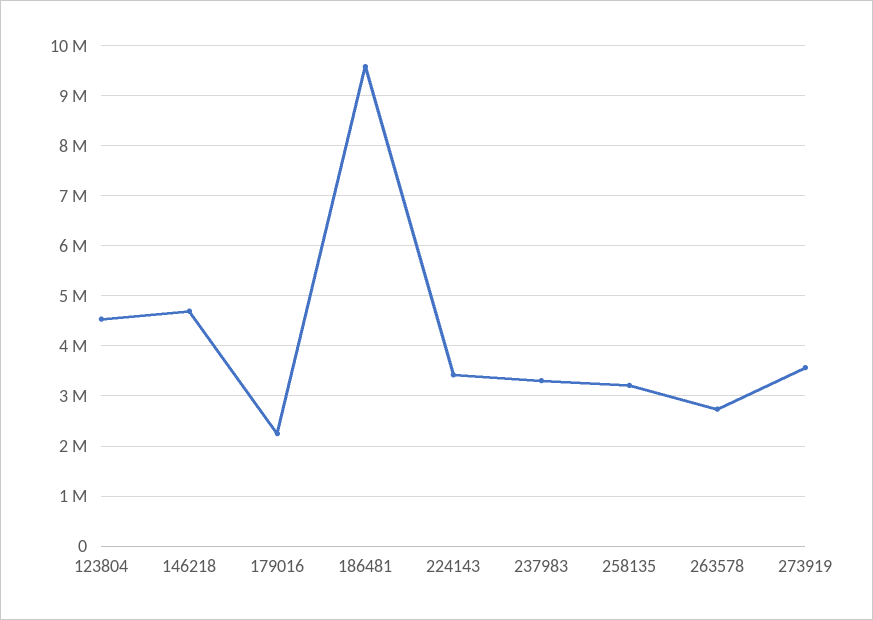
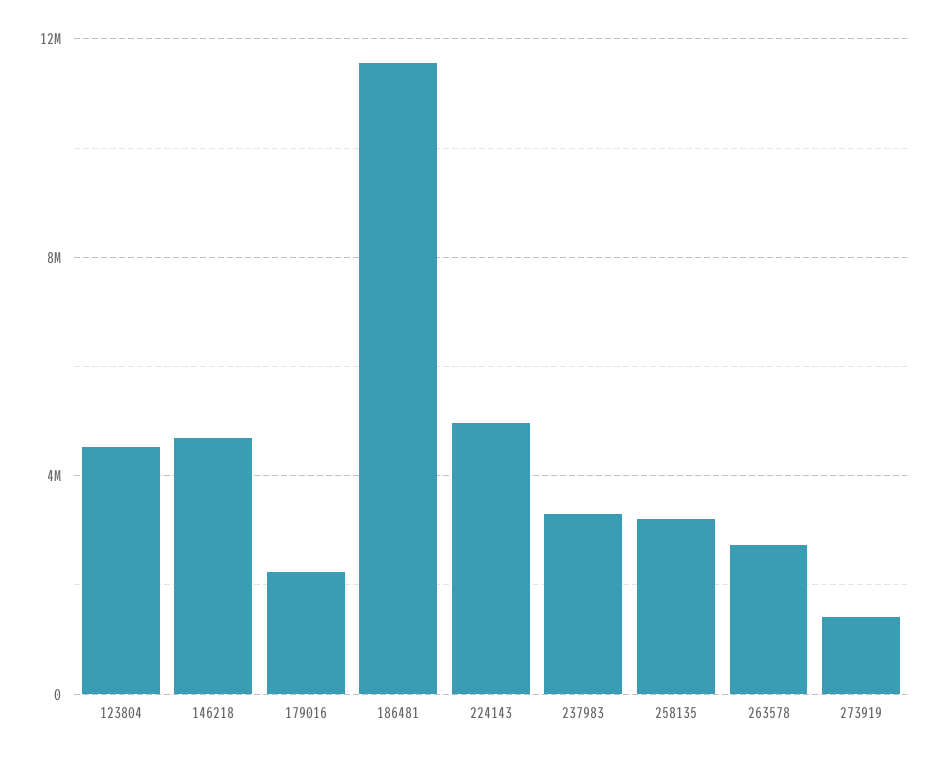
186481: 9600000 -> 11500000
224143: 3400000 -> 5000000
273919: 3600000 -> 1500000

